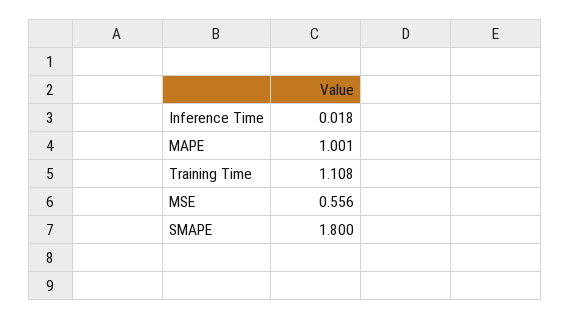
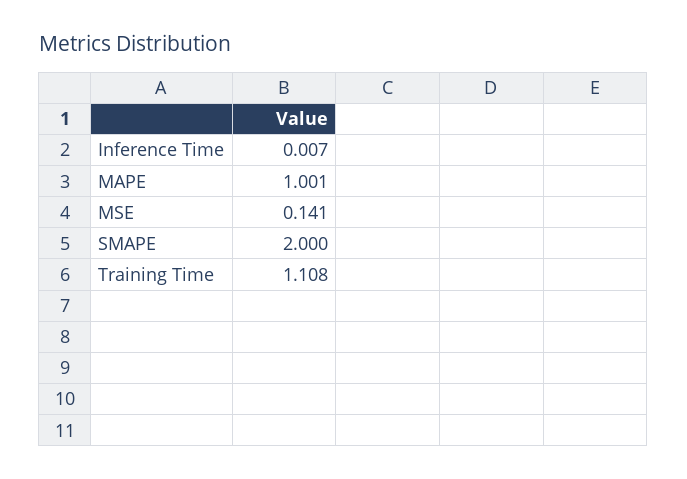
Inference Time: 0.018 -> 0.007
MSE: 0.556 -> 0.141
SMAPE: 1.8 -> 2

